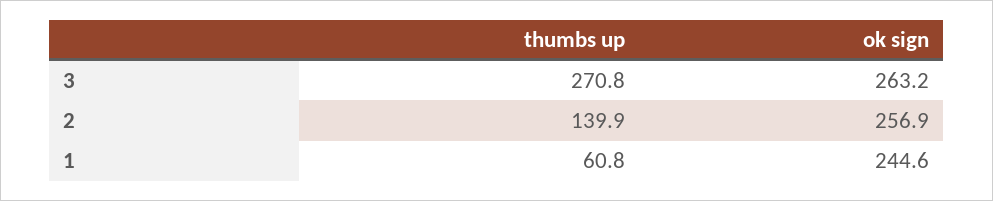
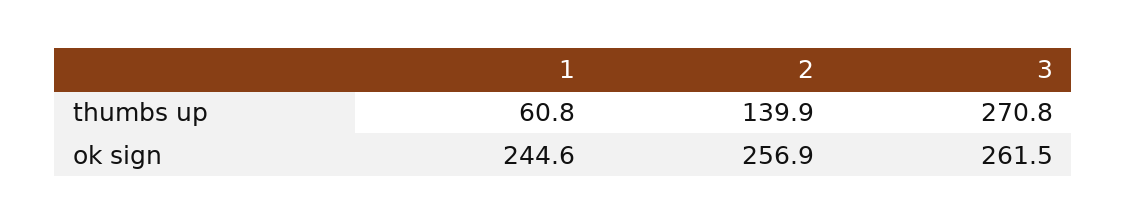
ok sign, 3: 263.2 -> 261.5

